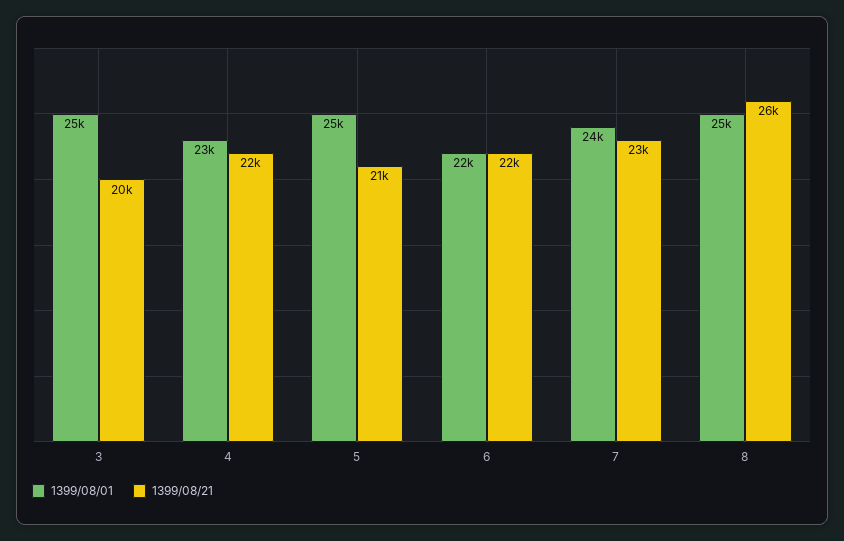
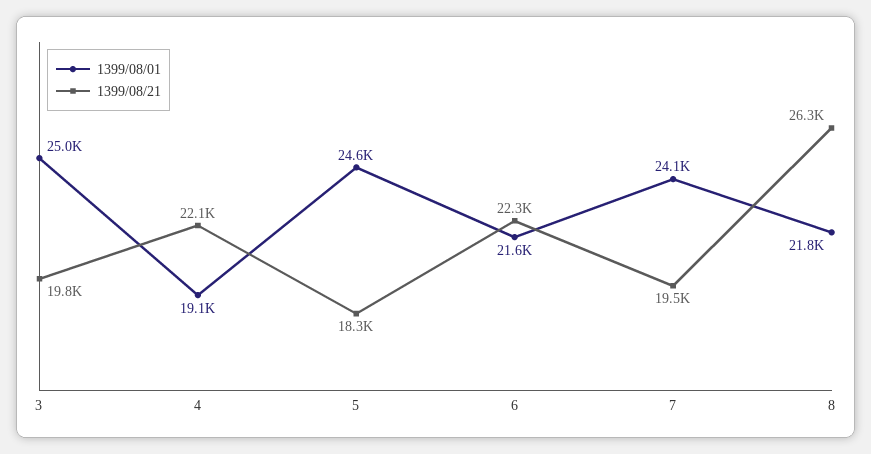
1399/08/01, 4: 23000 -> 19100
1399/08/21, 5: 21000 -> 18300
1399/08/21, 7: 23000 -> 19500
1399/08/01, 8: 25000 -> 21800

